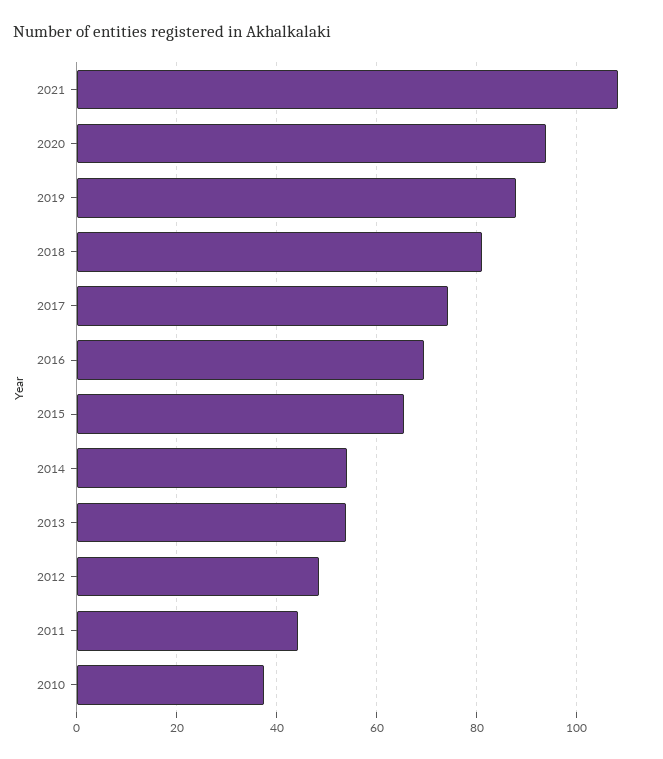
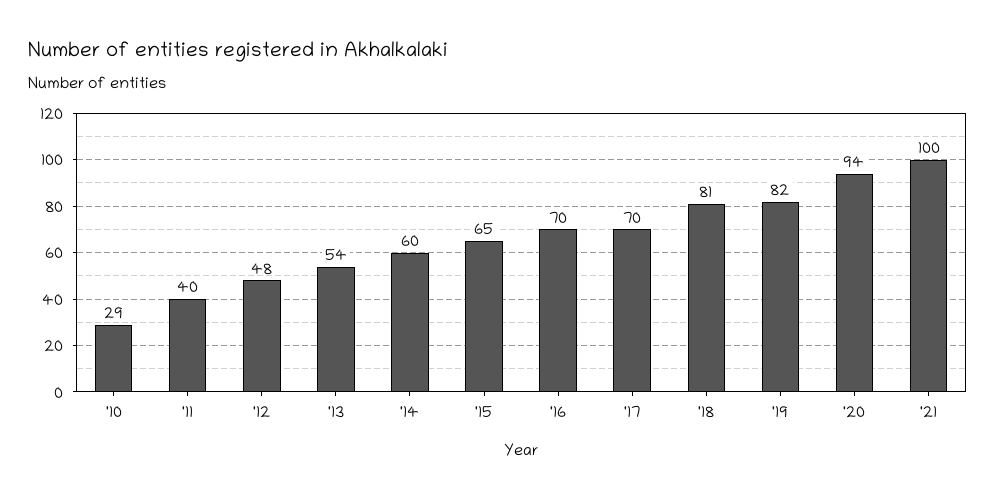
2021: 108 -> 100
2019: 88 -> 82
2017: 74 -> 70
2014: 54 -> 60
2011: 44 -> 40
2010: 38 -> 29

